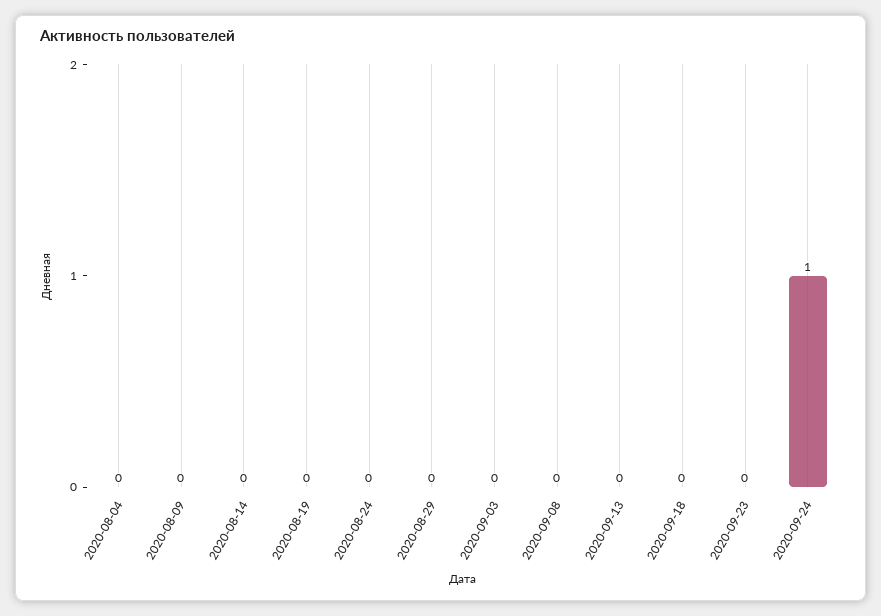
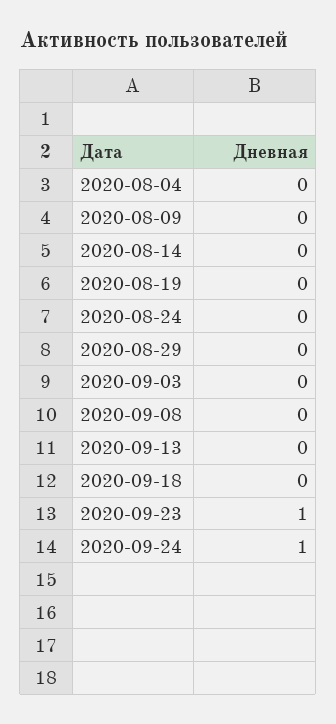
2020-09-23: 0 -> 1

